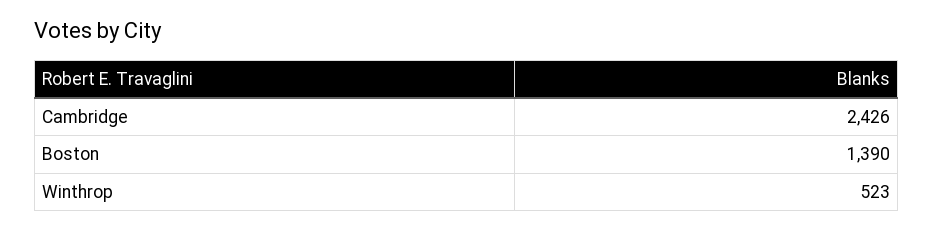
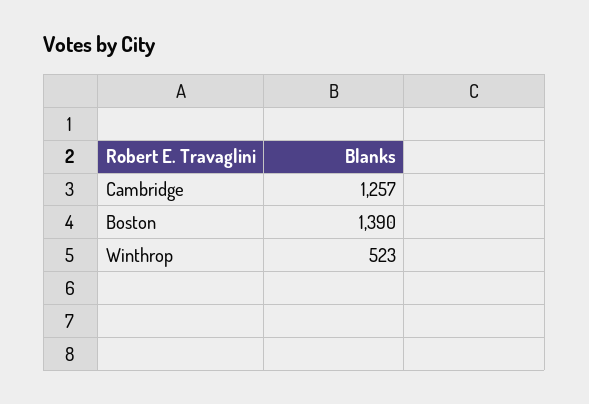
Cambridge: 2426 -> 1257

